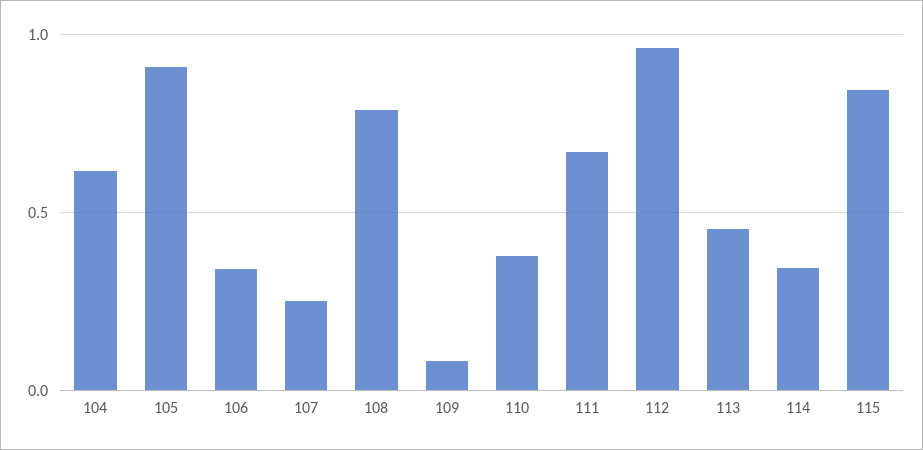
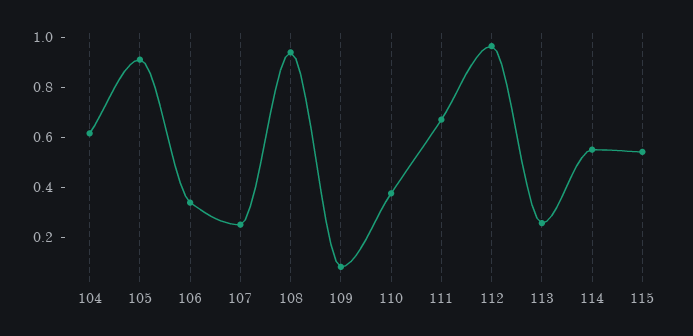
108: 0.8 -> 0.95
113: 0.45 -> 0.25
114: 0.35 -> 0.55
115: 0.85 -> 0.55

